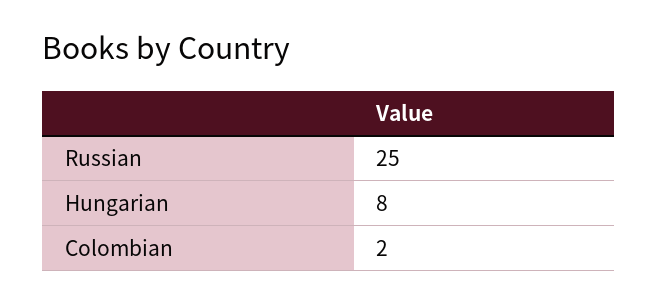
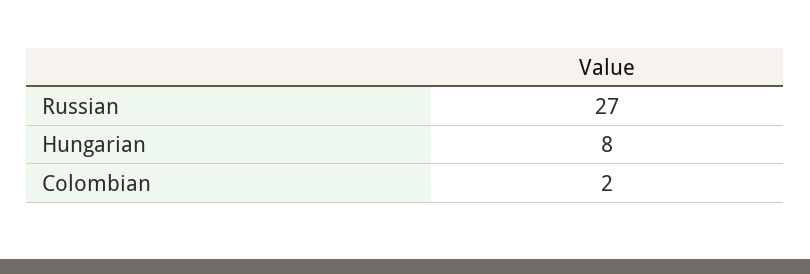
Russian: 25 -> 27

